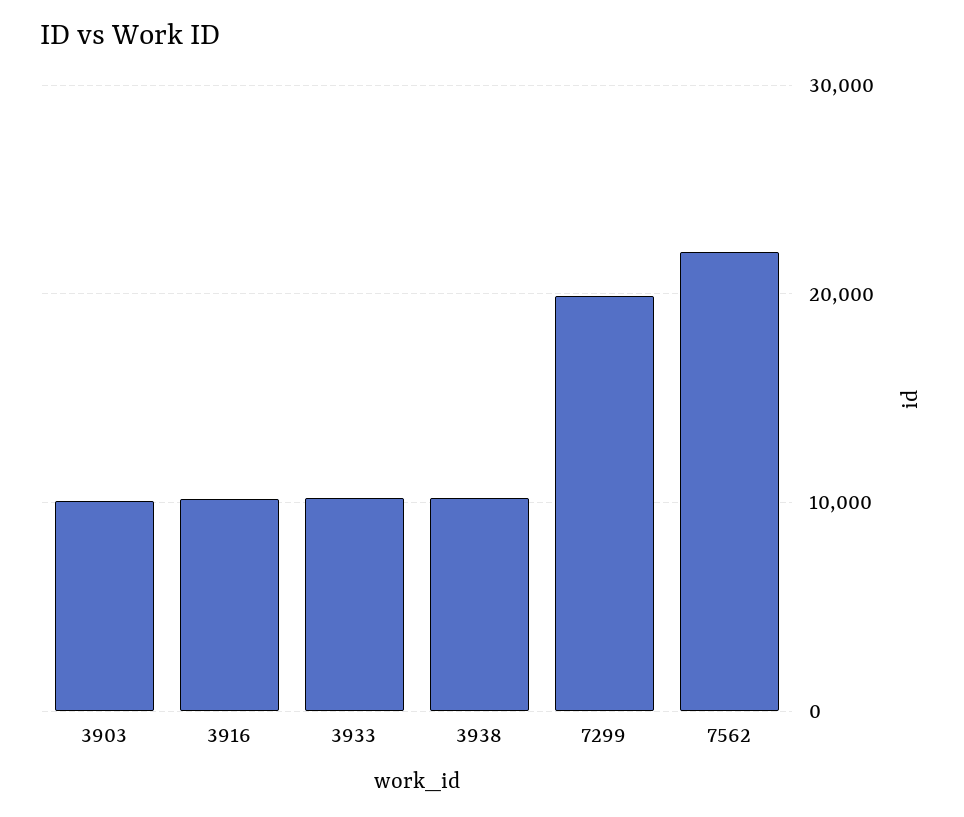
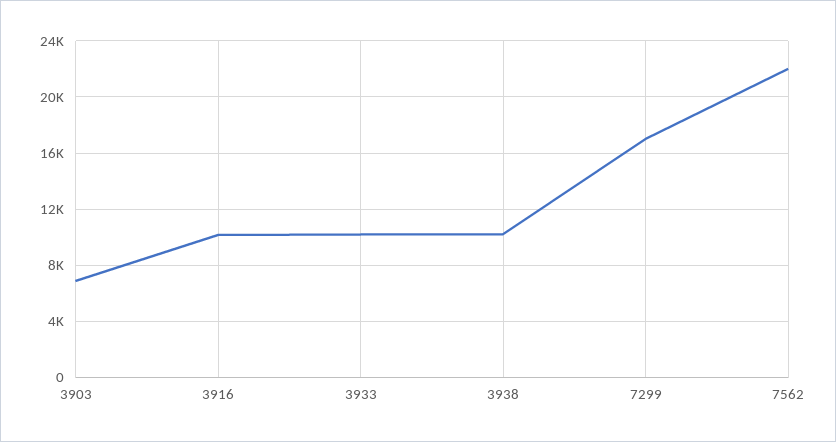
3903: 10000 -> 7000
7299: 20000 -> 17000

